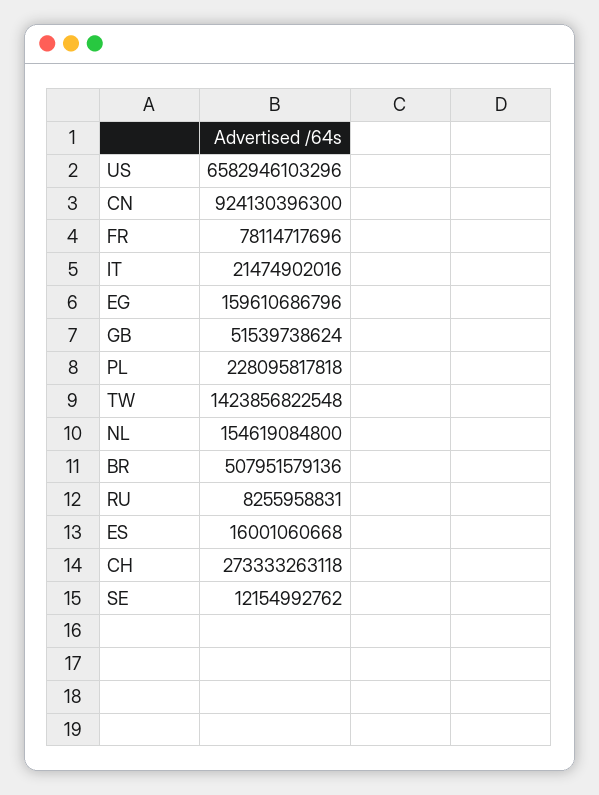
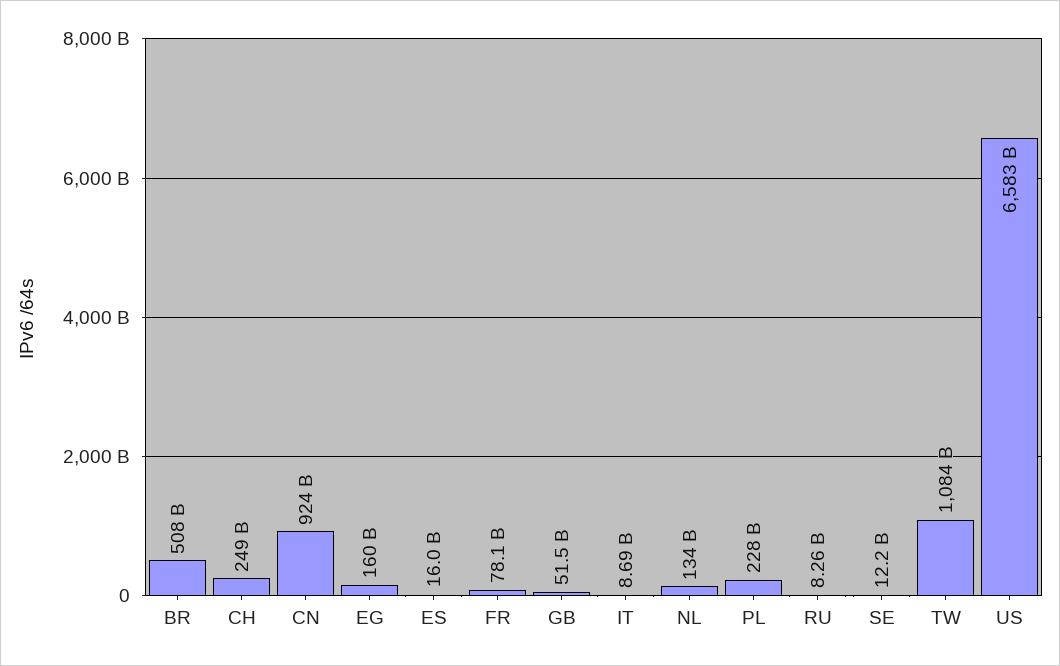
IT: 21474902016 -> 8690000000
TW: 1423856822548 -> 1084000000000
NL: 154619084800 -> 134000000000
CH: 273333263118 -> 249000000000

